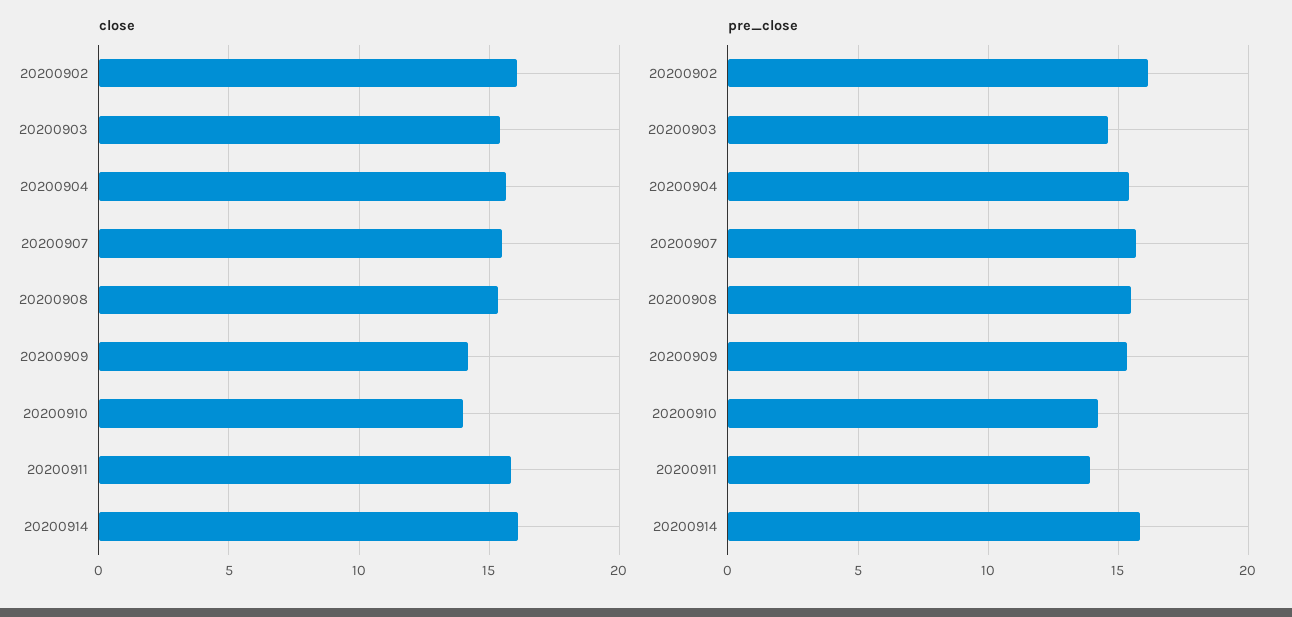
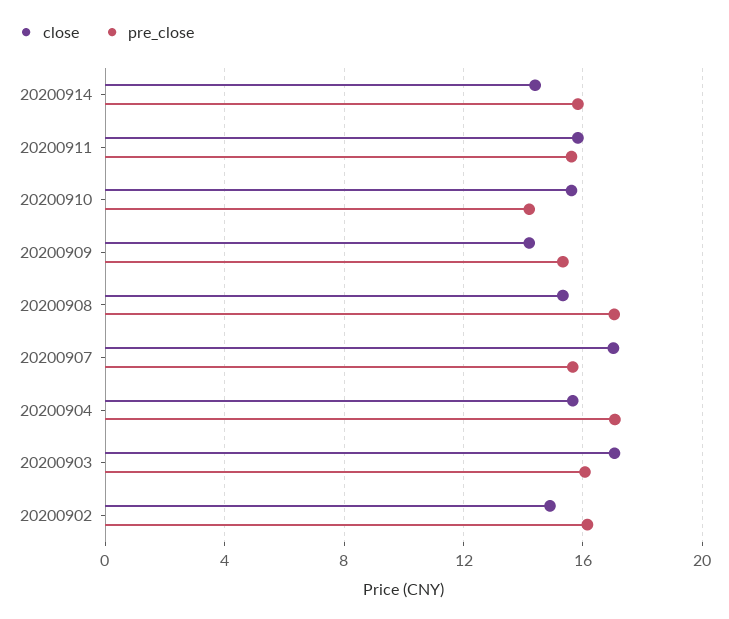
close, 20200902: 16 -> 15
close, 20200903: 15.5 -> 17
close, 20200907: 15.5 -> 17
close, 20200910: 14 -> 15.5
close, 20200914: 16 -> 14.5
pre_close, 20200903: 14.5 -> 16
pre_close, 20200904: 15.5 -> 17
pre_close, 20200908: 15.5 -> 17
pre_close, 20200911: 14 -> 15.5

